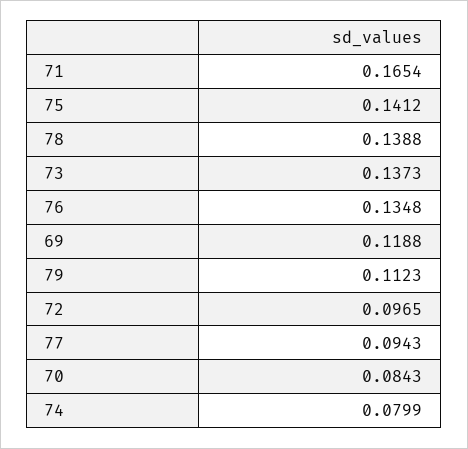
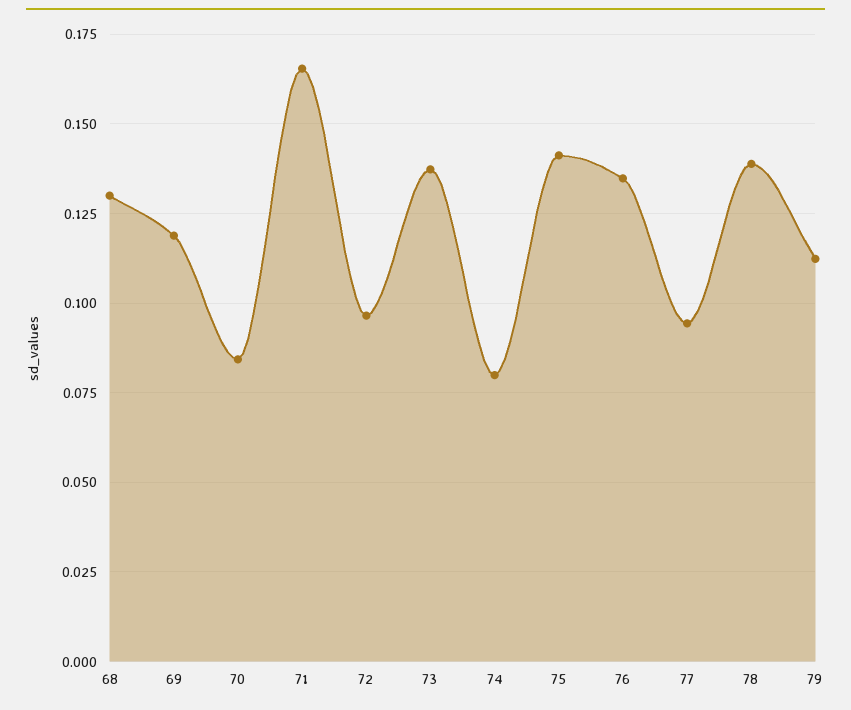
68: none -> 0.13

